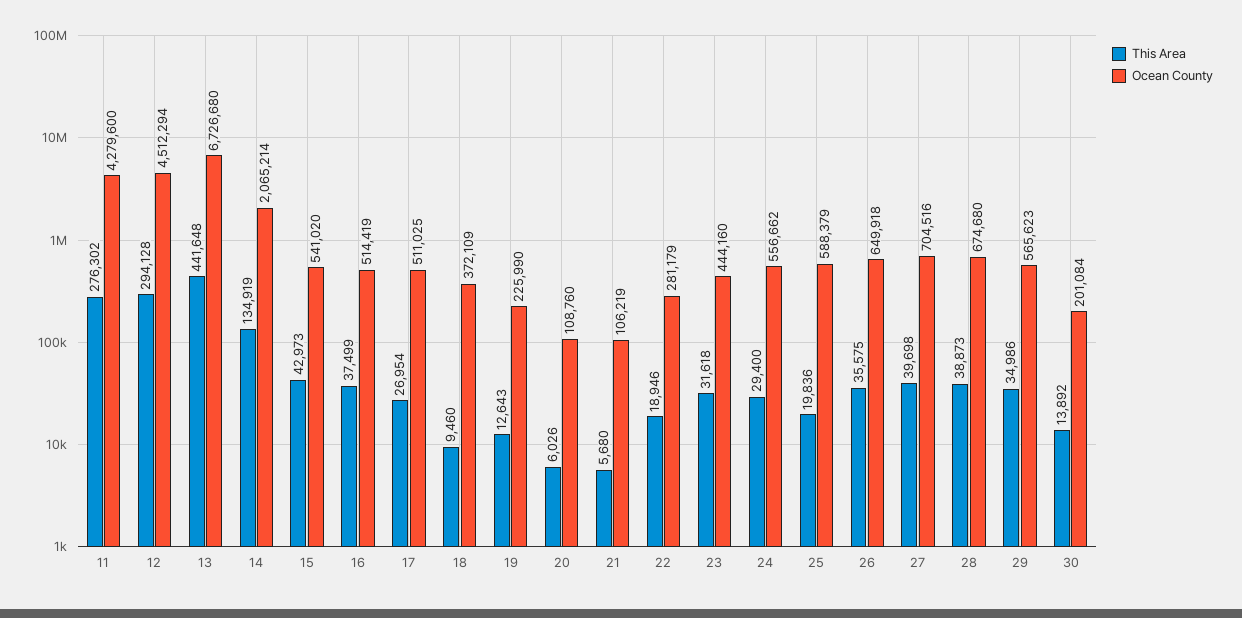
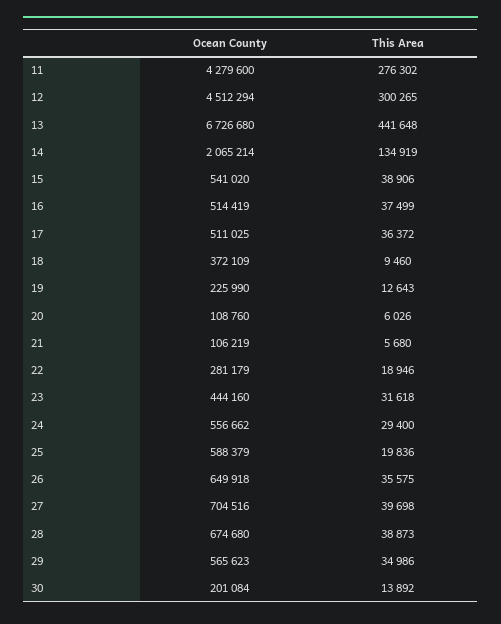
This Area, 12: 294128 -> 300265
This Area, 15: 42973 -> 38906
This Area, 17: 26954 -> 36372

